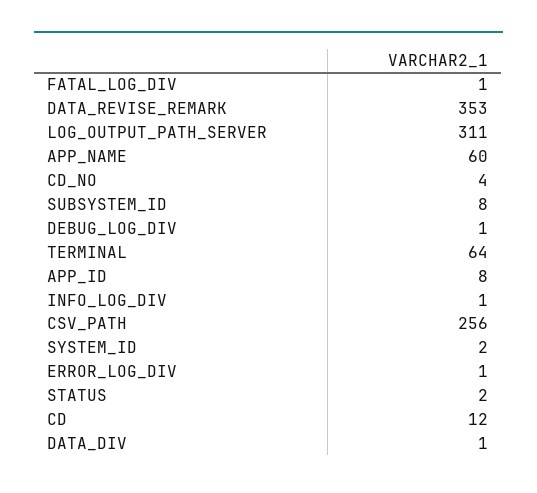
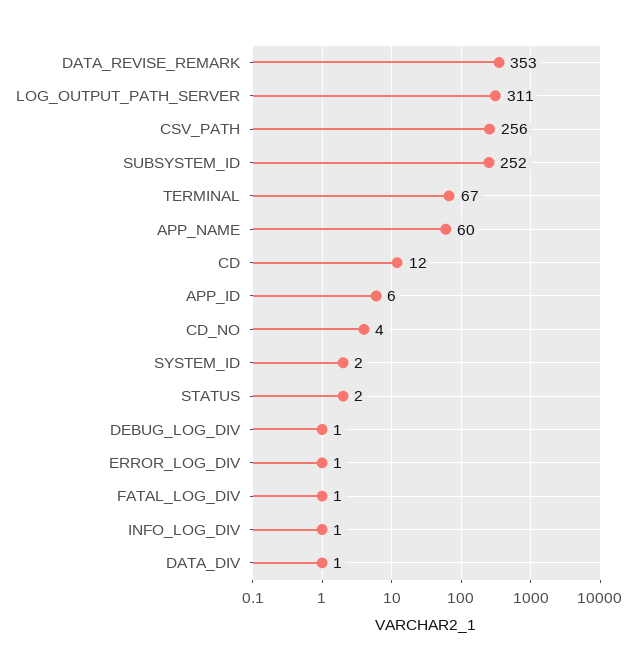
SUBSYSTEM_ID: 8 -> 252
TERMINAL: 64 -> 67
APP_ID: 8 -> 6

